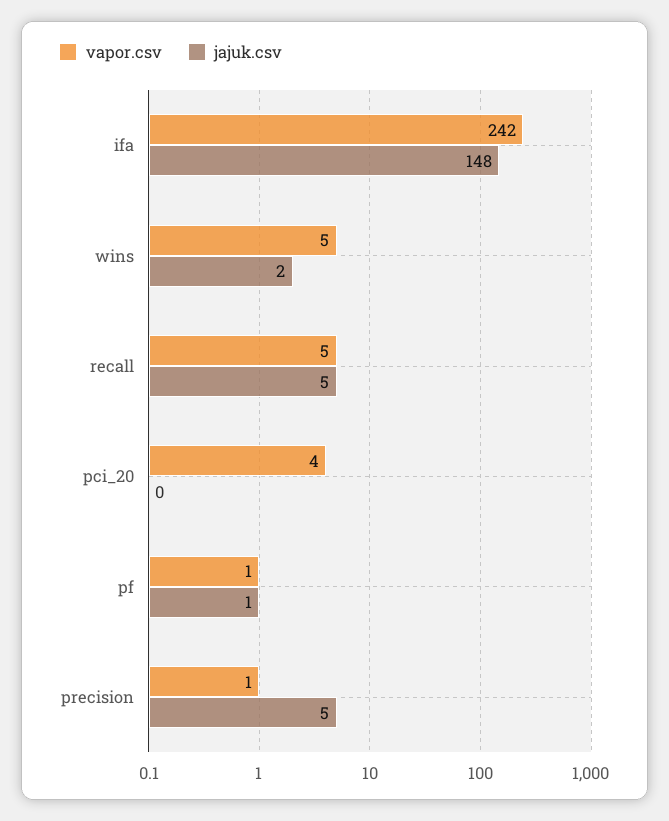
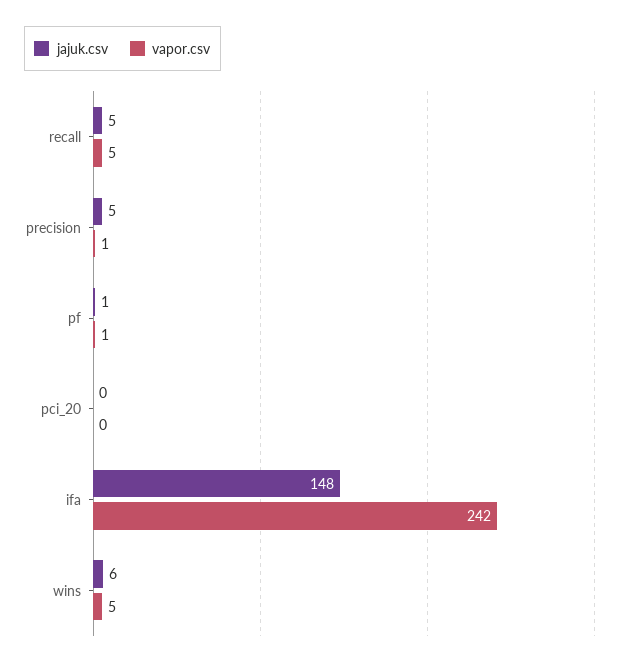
jajuk.csv, wins: 2 -> 6
vapor.csv, pci_20: 4 -> 0

